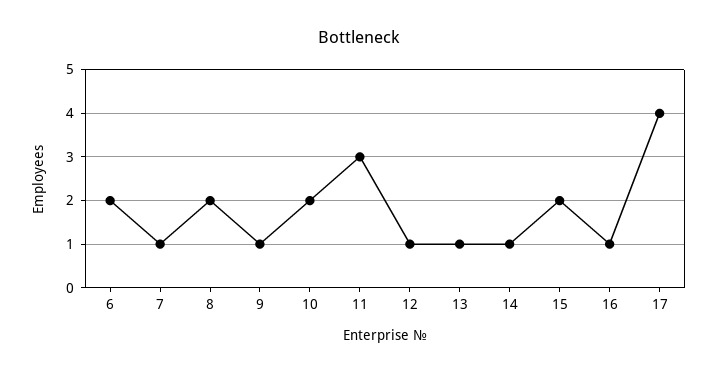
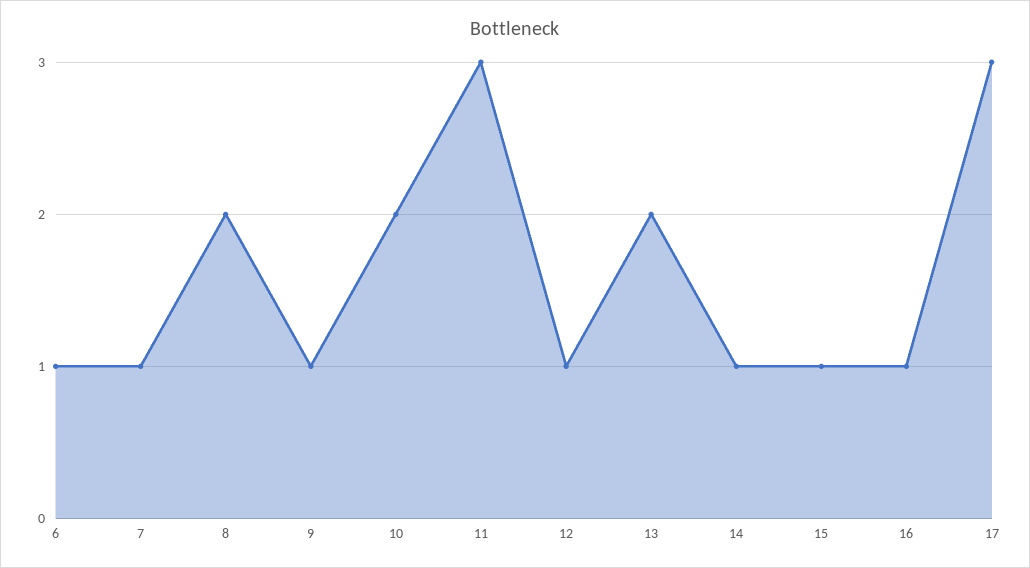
6: 2 -> 1
13: 1 -> 2
15: 2 -> 1
17: 4 -> 3

